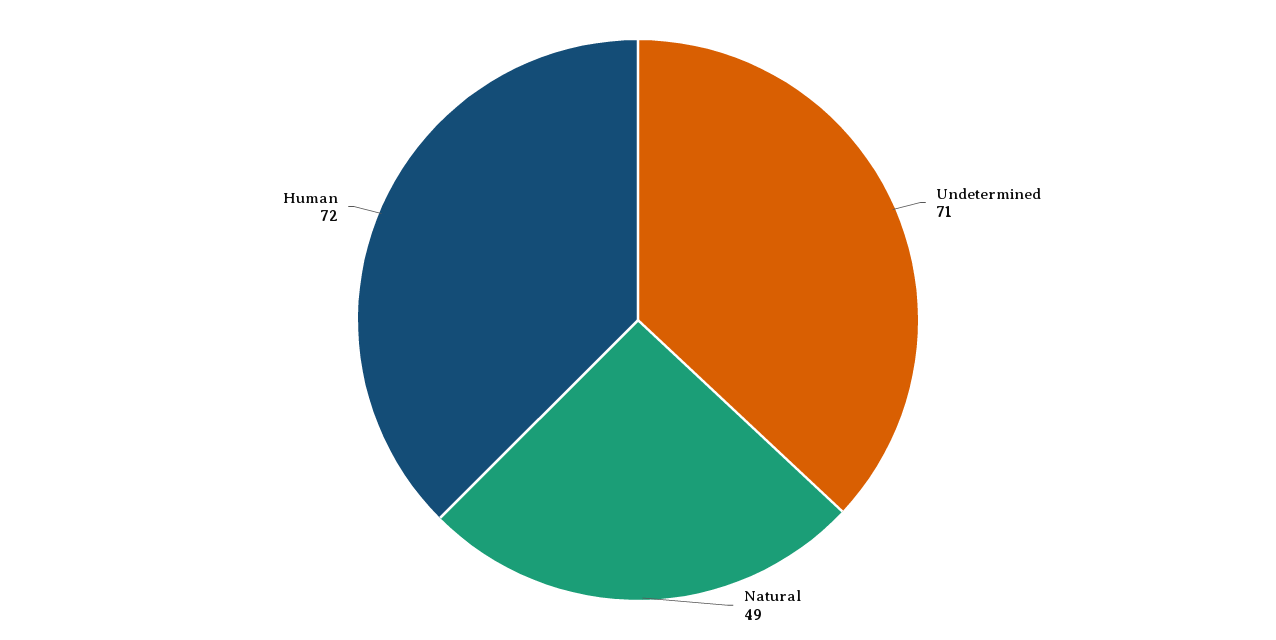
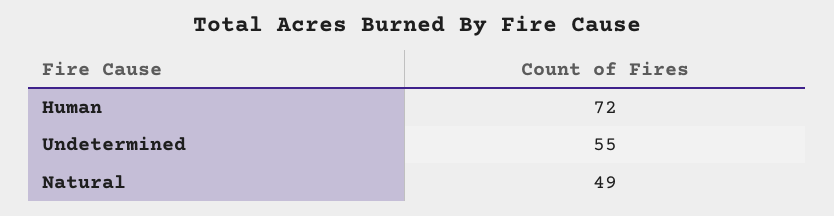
Undetermined: 71 -> 55

